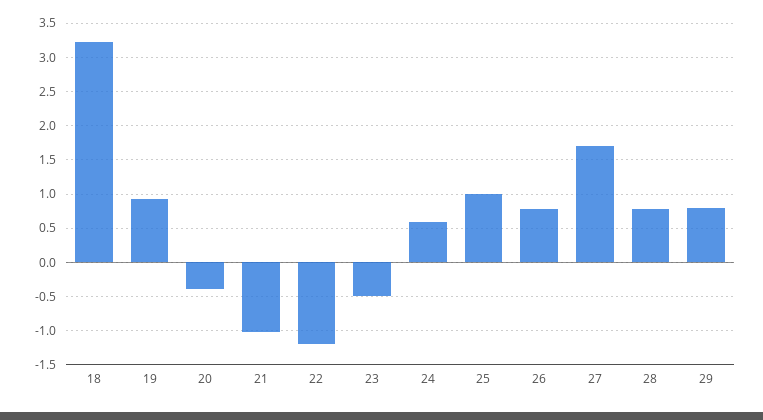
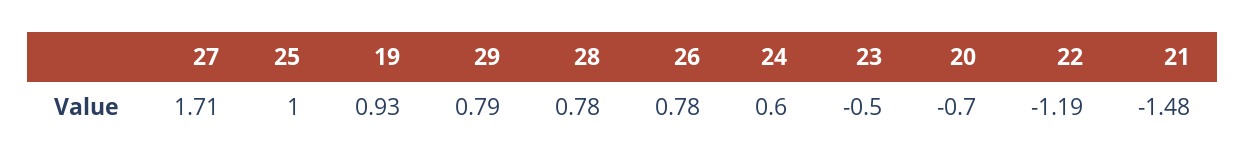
18: 3.2 -> none
20: -0.4 -> -0.7
21: -1 -> -1.48

